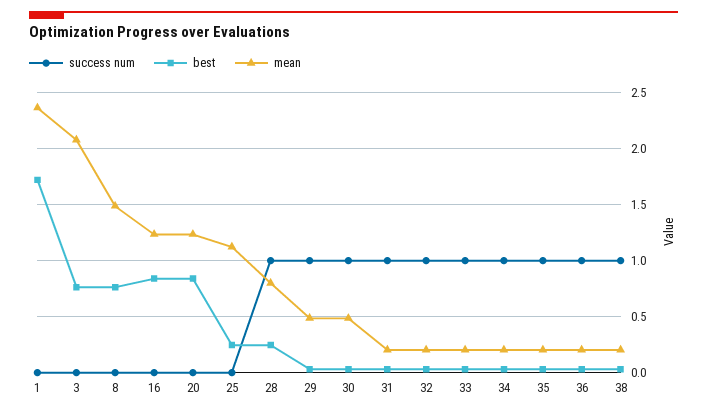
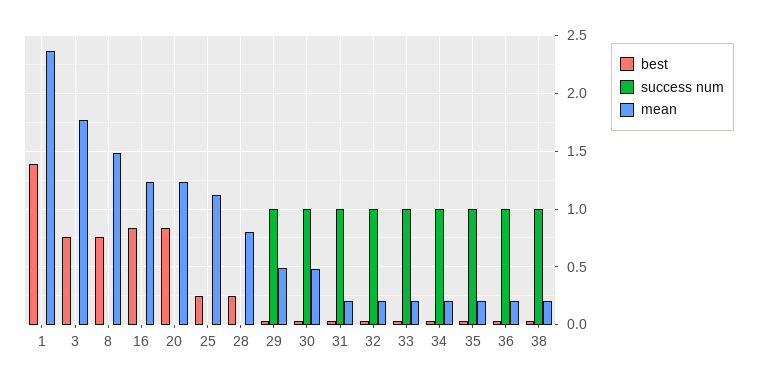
best, 1: 1.7 -> 1.4
mean, 3: 2.1 -> 1.8
success num, 28: 1 -> 0

